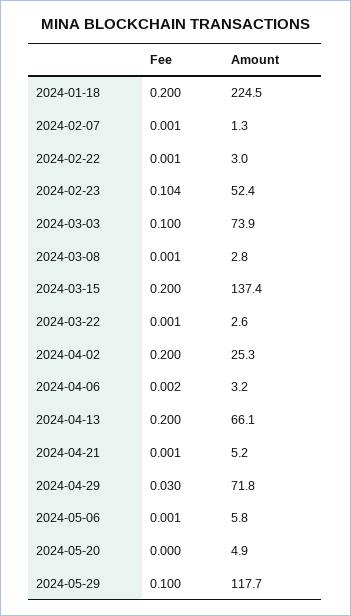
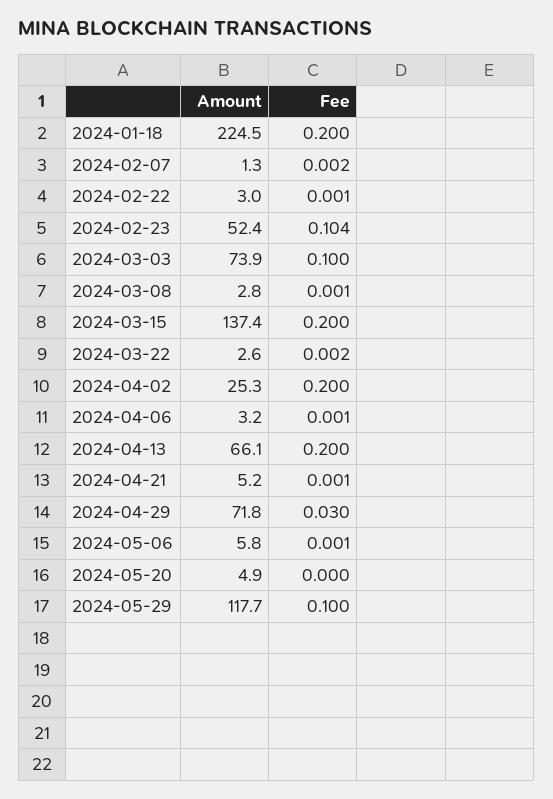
Fee, 2024-02-07: 0.001 -> 0.002
Fee, 2024-03-22: 0.001 -> 0.002
Fee, 2024-04-06: 0.002 -> 0.001

